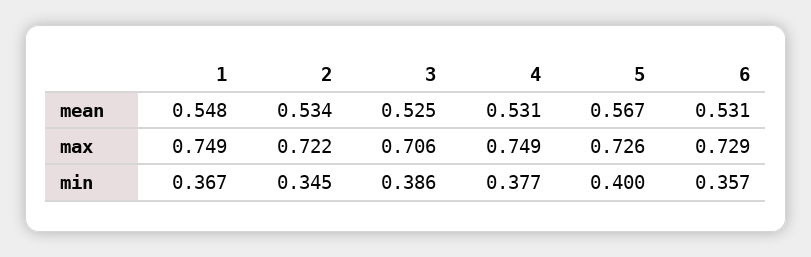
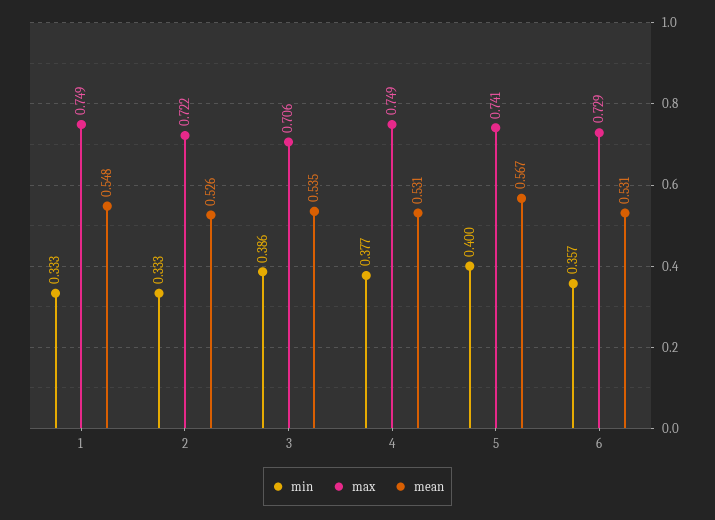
mean, 2: 0.534 -> 0.526
mean, 3: 0.525 -> 0.535
max, 5: 0.726 -> 0.741
min, 1: 0.367 -> 0.333
min, 2: 0.345 -> 0.333

